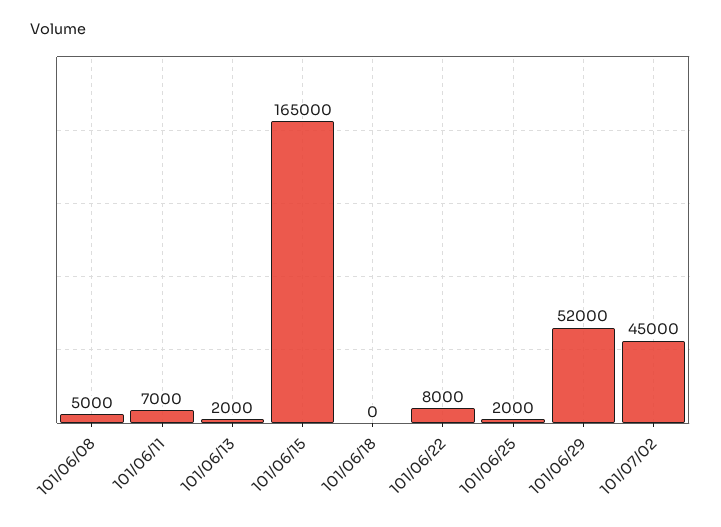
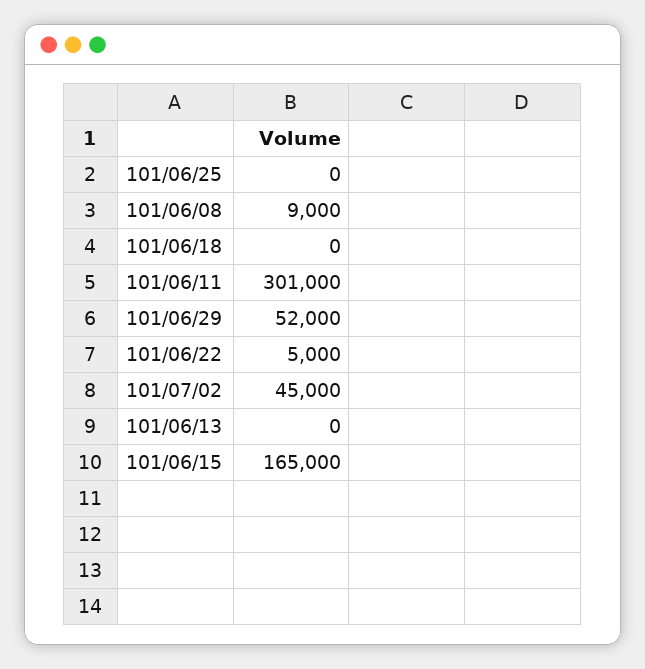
101/06/08: 5000 -> 9000
101/06/11: 7000 -> 301000
101/06/13: 2000 -> 0
101/06/22: 8000 -> 5000
101/06/25: 2000 -> 0

